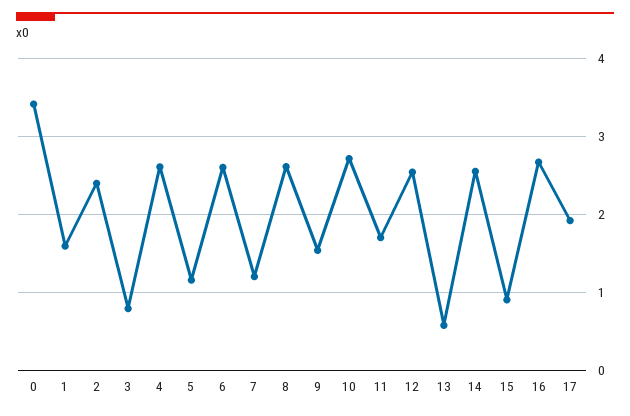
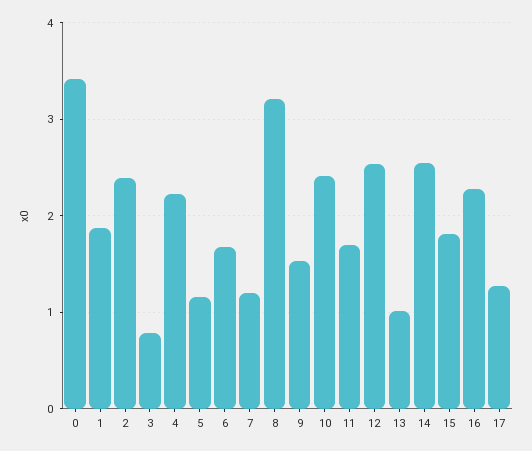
1: 1.6 -> 1.9
4: 2.6 -> 2.2
6: 2.6 -> 1.7
8: 2.6 -> 3.2
10: 2.7 -> 2.4
13: 0.6 -> 1
15: 0.9 -> 1.8
16: 2.7 -> 2.3
17: 1.9 -> 1.3

